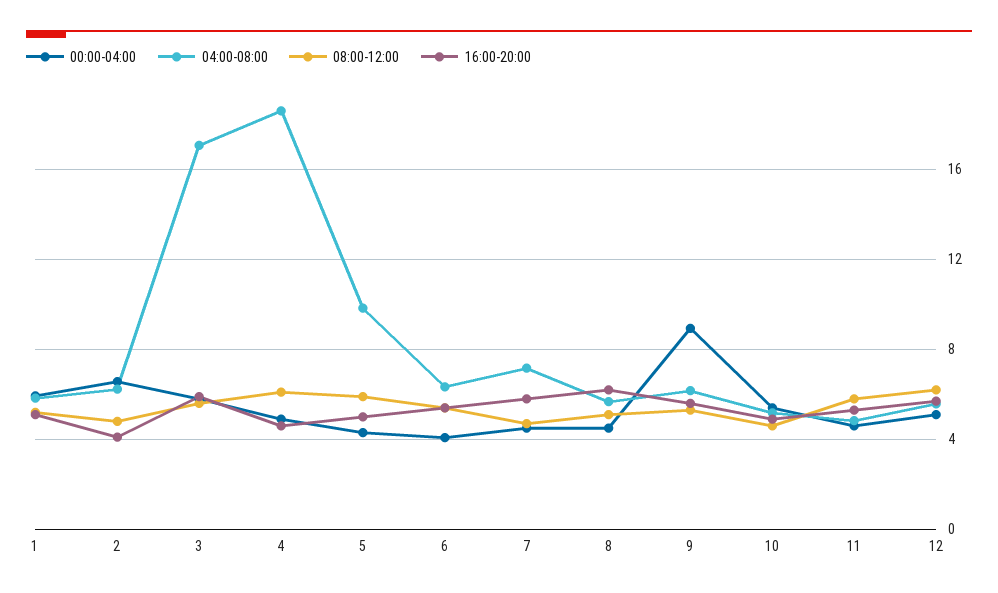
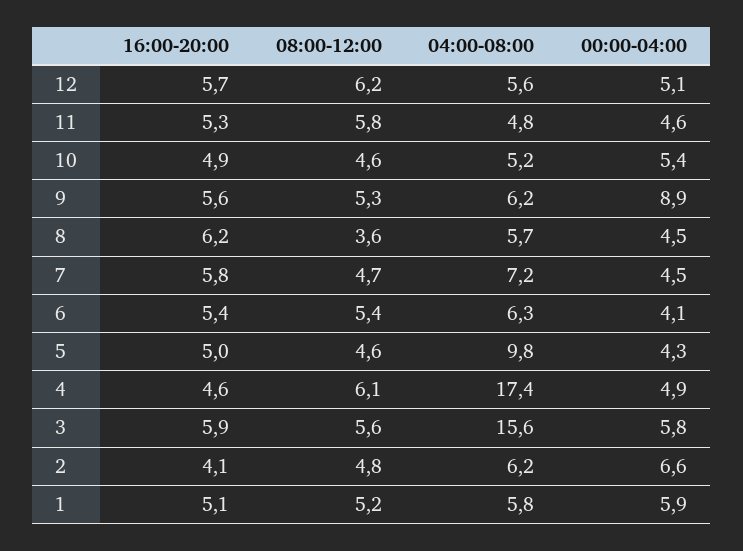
04:00-08:00, 3: 17 -> 15.6
04:00-08:00, 4: 18.5 -> 17.4
08:00-12:00, 5: 6 -> 4.6
08:00-12:00, 8: 5 -> 3.6

